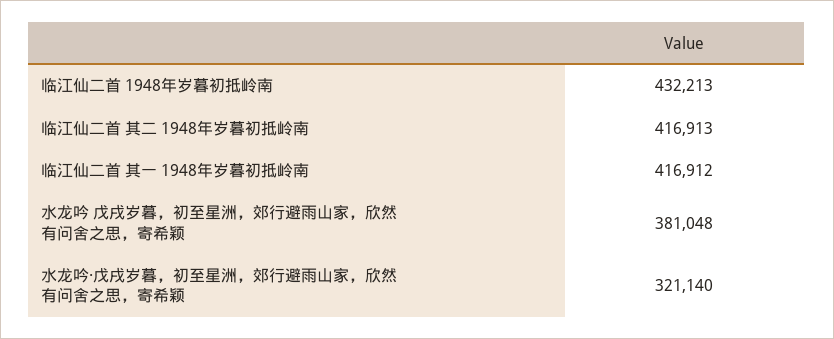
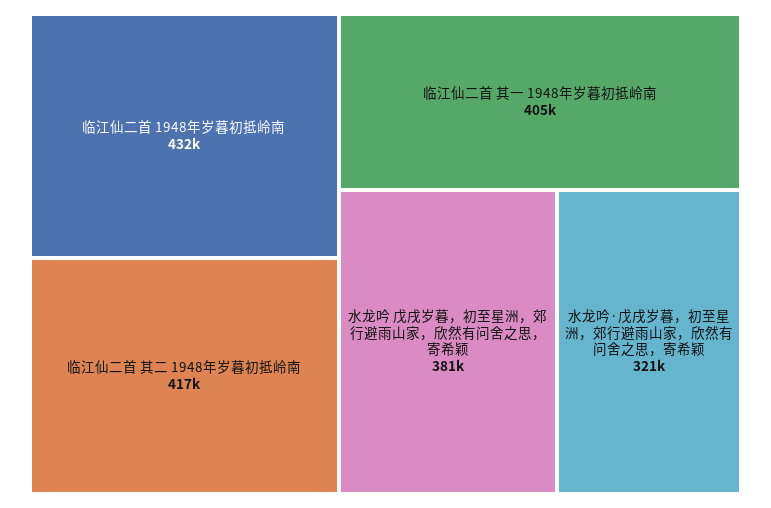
临江仙二首 其一 1948年岁暮初抵岭南: 416912 -> 405000

